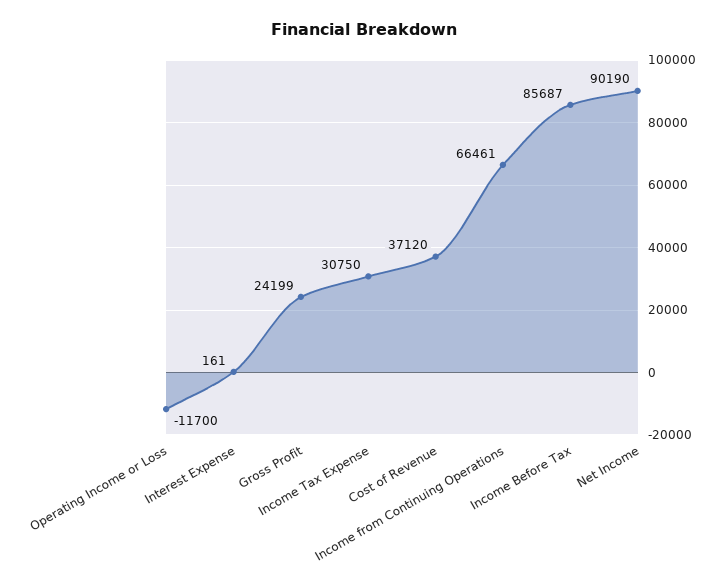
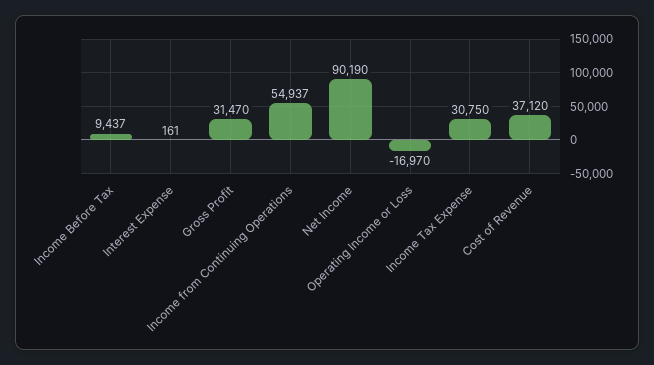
Operating Income or Loss: -11700 -> -16970
Gross Profit: 24199 -> 31470
Income from Continuing Operations: 66461 -> 54937
Income Before Tax: 85687 -> 9437

